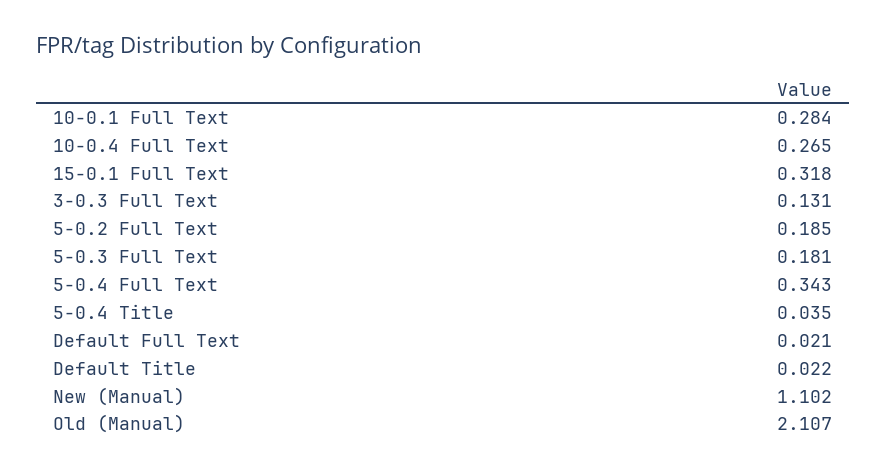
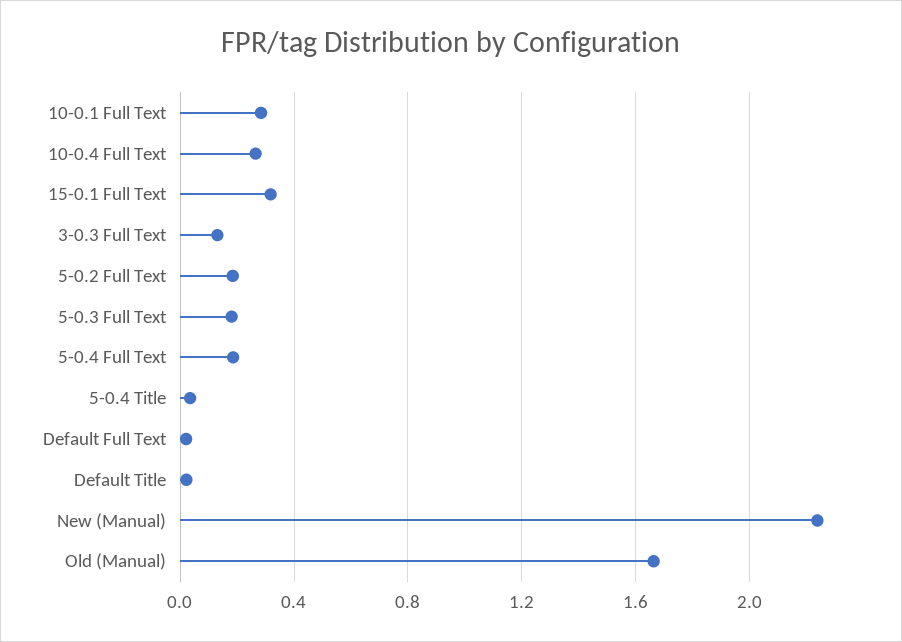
5-0.4 Full Text: 0.343 -> 0.2
New (Manual): 1.102 -> 2.25
Old (Manual): 2.107 -> 1.65

